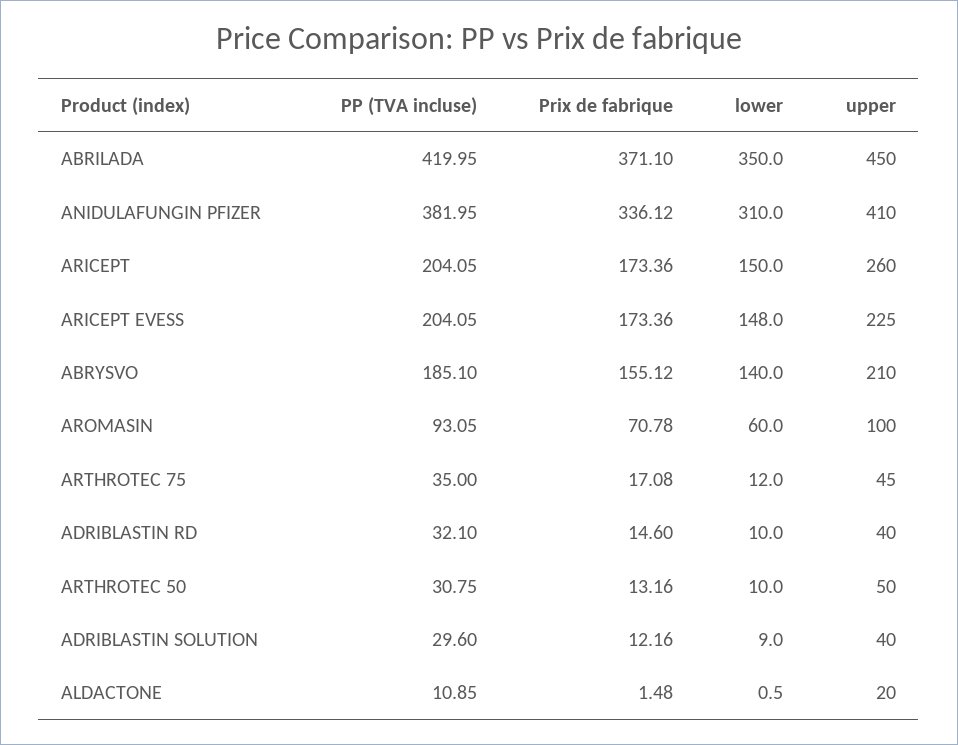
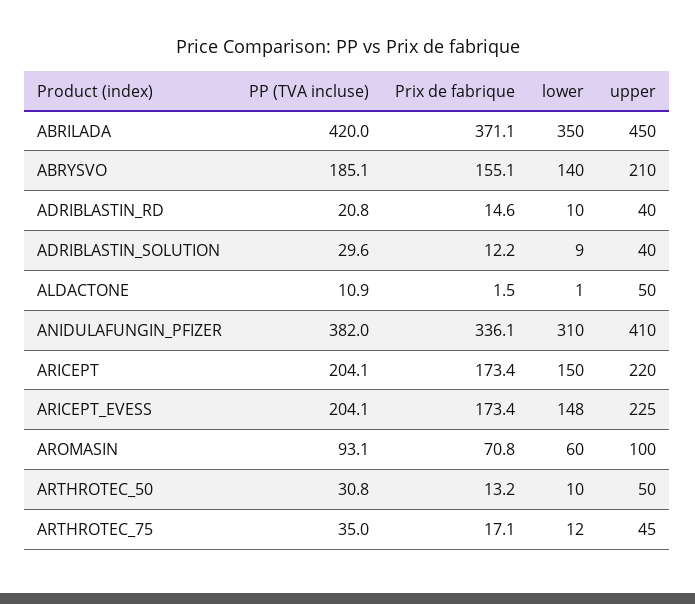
upper, ARICEPT: 260 -> 220
PP (TVA incluse), ADRIBLASTIN RD: 32.1 -> 20.8
upper, ALDACTONE: 20 -> 50

